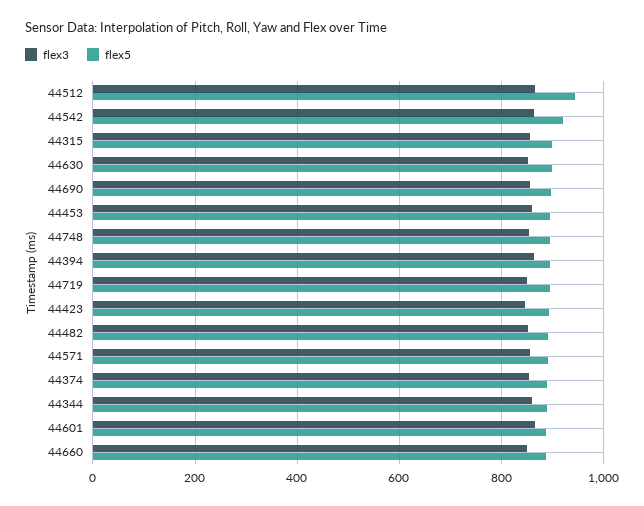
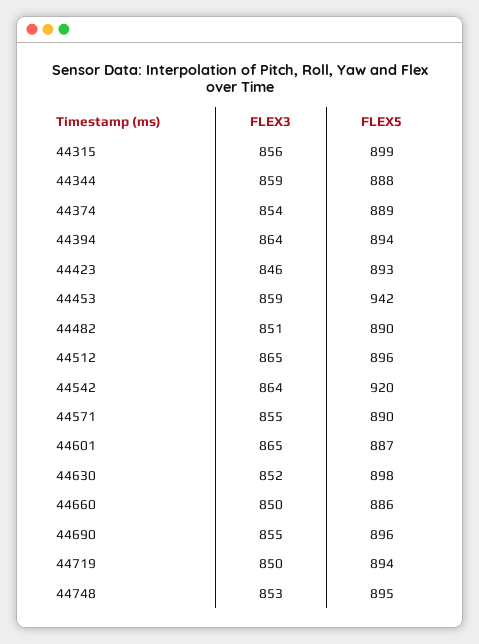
flex5, 44512: 940 -> 896
flex5, 44453: 900 -> 942

